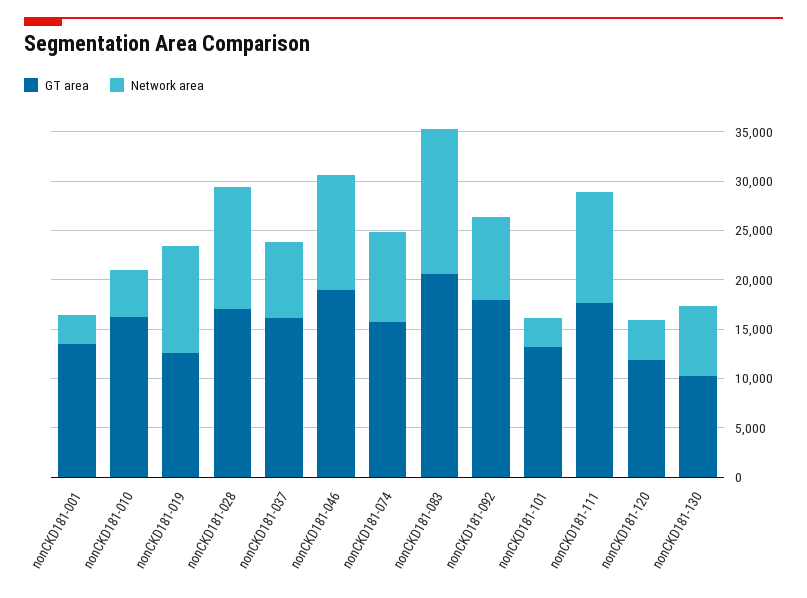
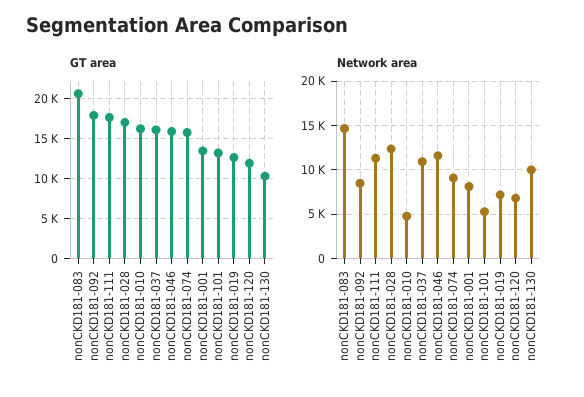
Network area, nonCKD181-001: 3000 -> 8000
Network area, nonCKD181-019: 11000 -> 7000
Network area, nonCKD181-037: 8000 -> 11000
GT area, nonCKD181-046: 19000 -> 16000
Network area, nonCKD181-101: 3000 -> 5000
Network area, nonCKD181-120: 4000 -> 7000
Network area, nonCKD181-130: 7000 -> 10000

